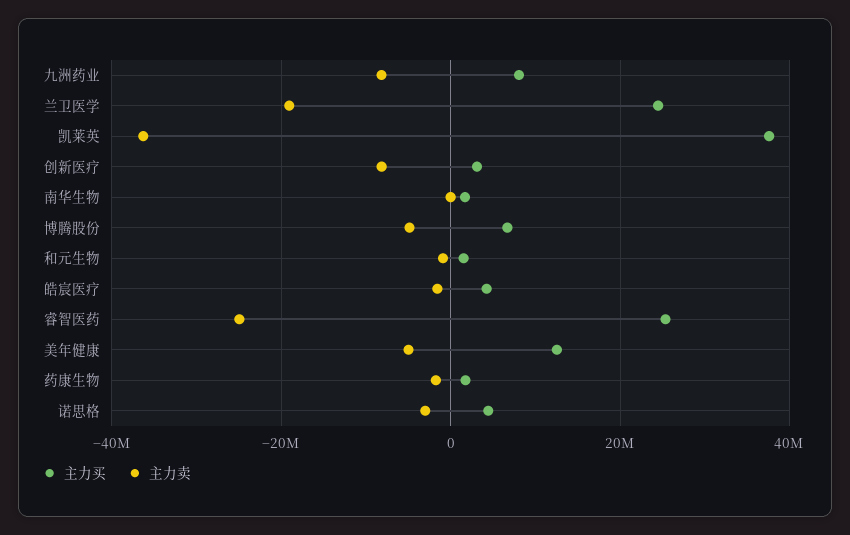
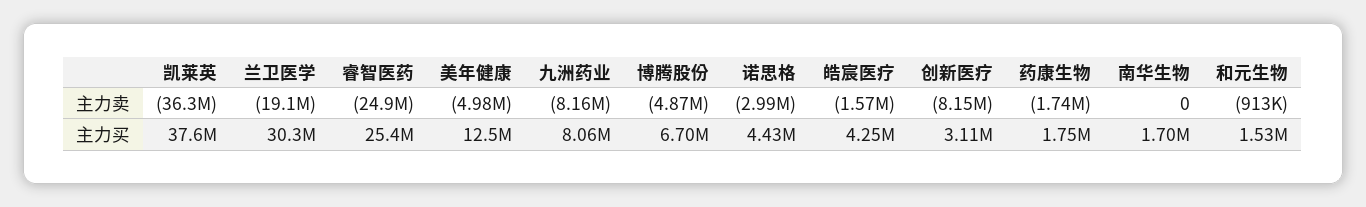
主力买, 兰卫医学: 24000000 -> 30300000

